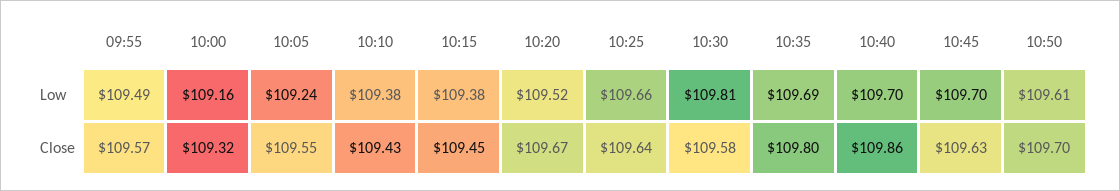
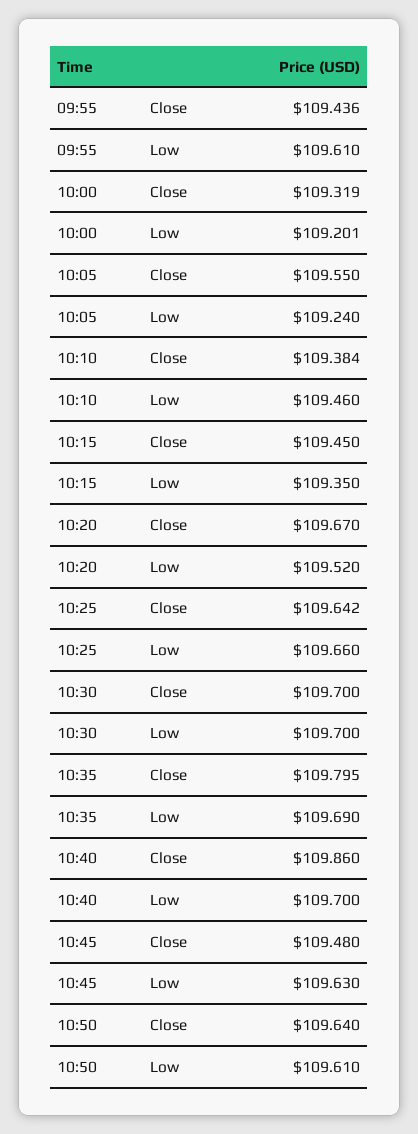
09:55, Low: 109.49 -> 109.61
10:00, Low: 109.16 -> 109.201
10:10, Low: 109.38 -> 109.46
10:15, Low: 109.38 -> 109.35
10:30, Low: 109.81 -> 109.7
10:45, Low: 109.7 -> 109.63
09:55, Close: 109.57 -> 109.436
10:10, Close: 109.43 -> 109.384
10:30, Close: 109.58 -> 109.7
10:45, Close: 109.63 -> 109.48
10:50, Close: 109.7 -> 109.64

